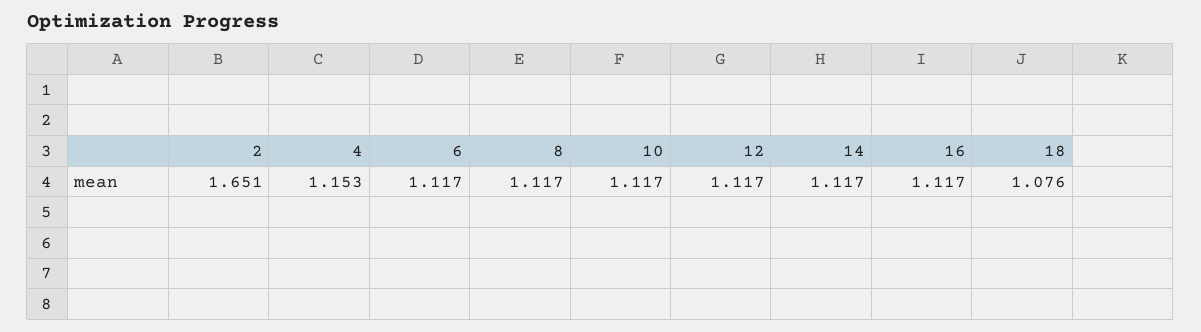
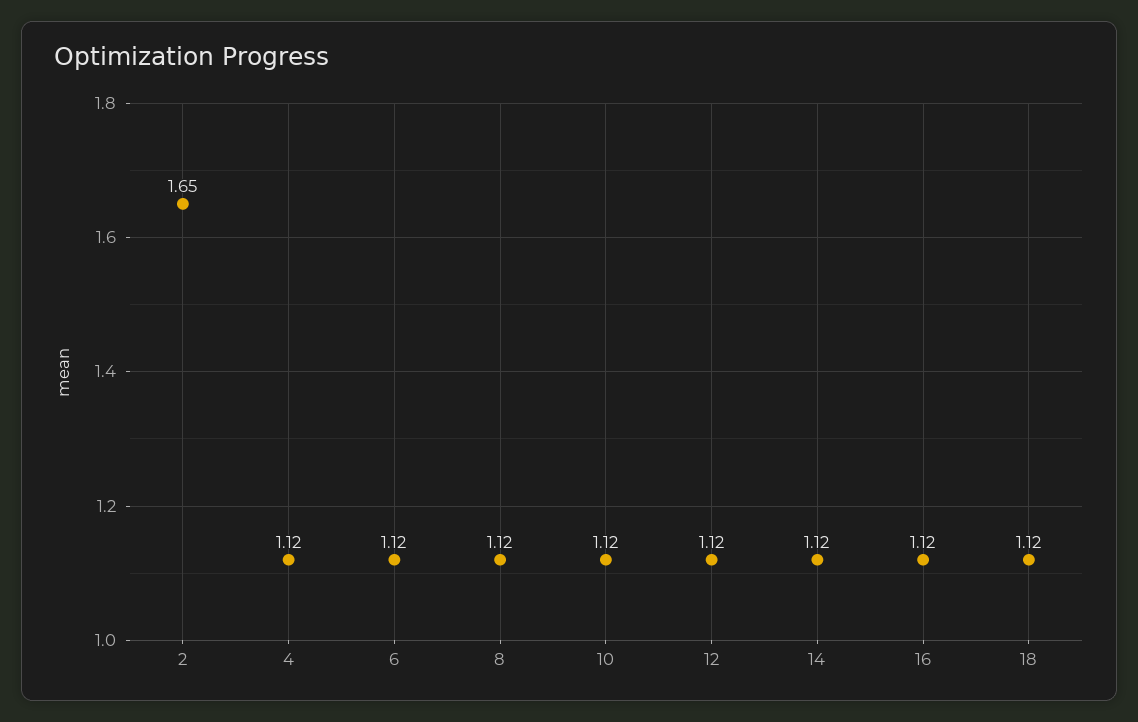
4: 1.153 -> 1.12
18: 1.076 -> 1.12

